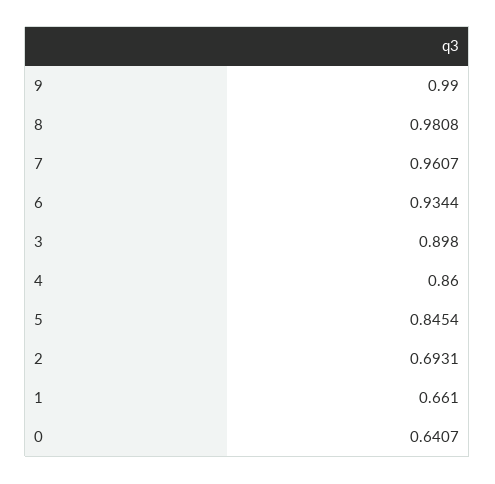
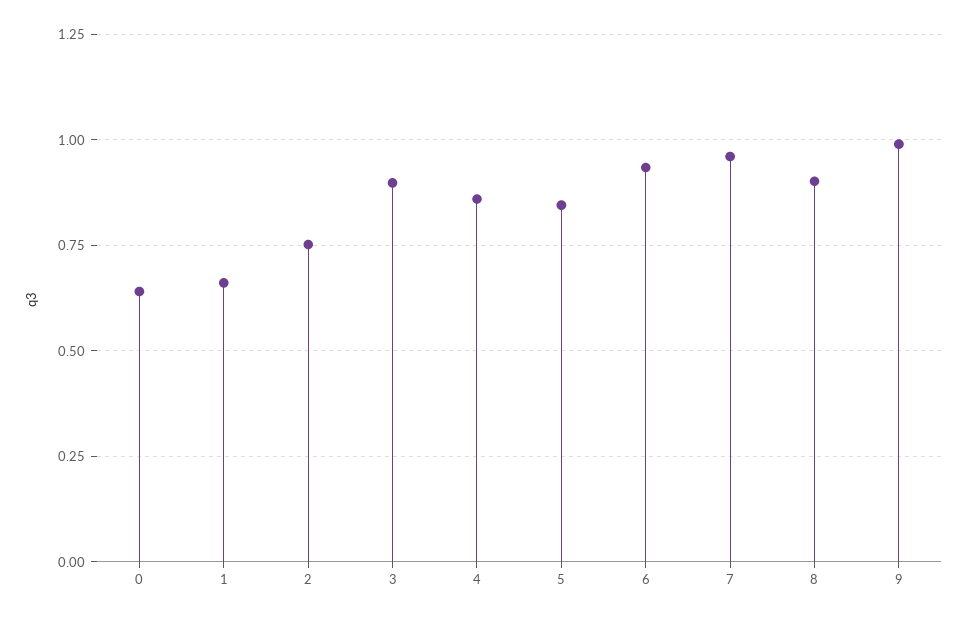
8: 0.9808 -> 0.9
2: 0.6931 -> 0.75

